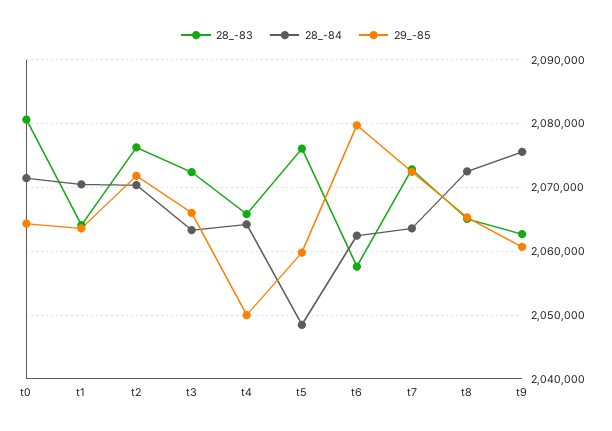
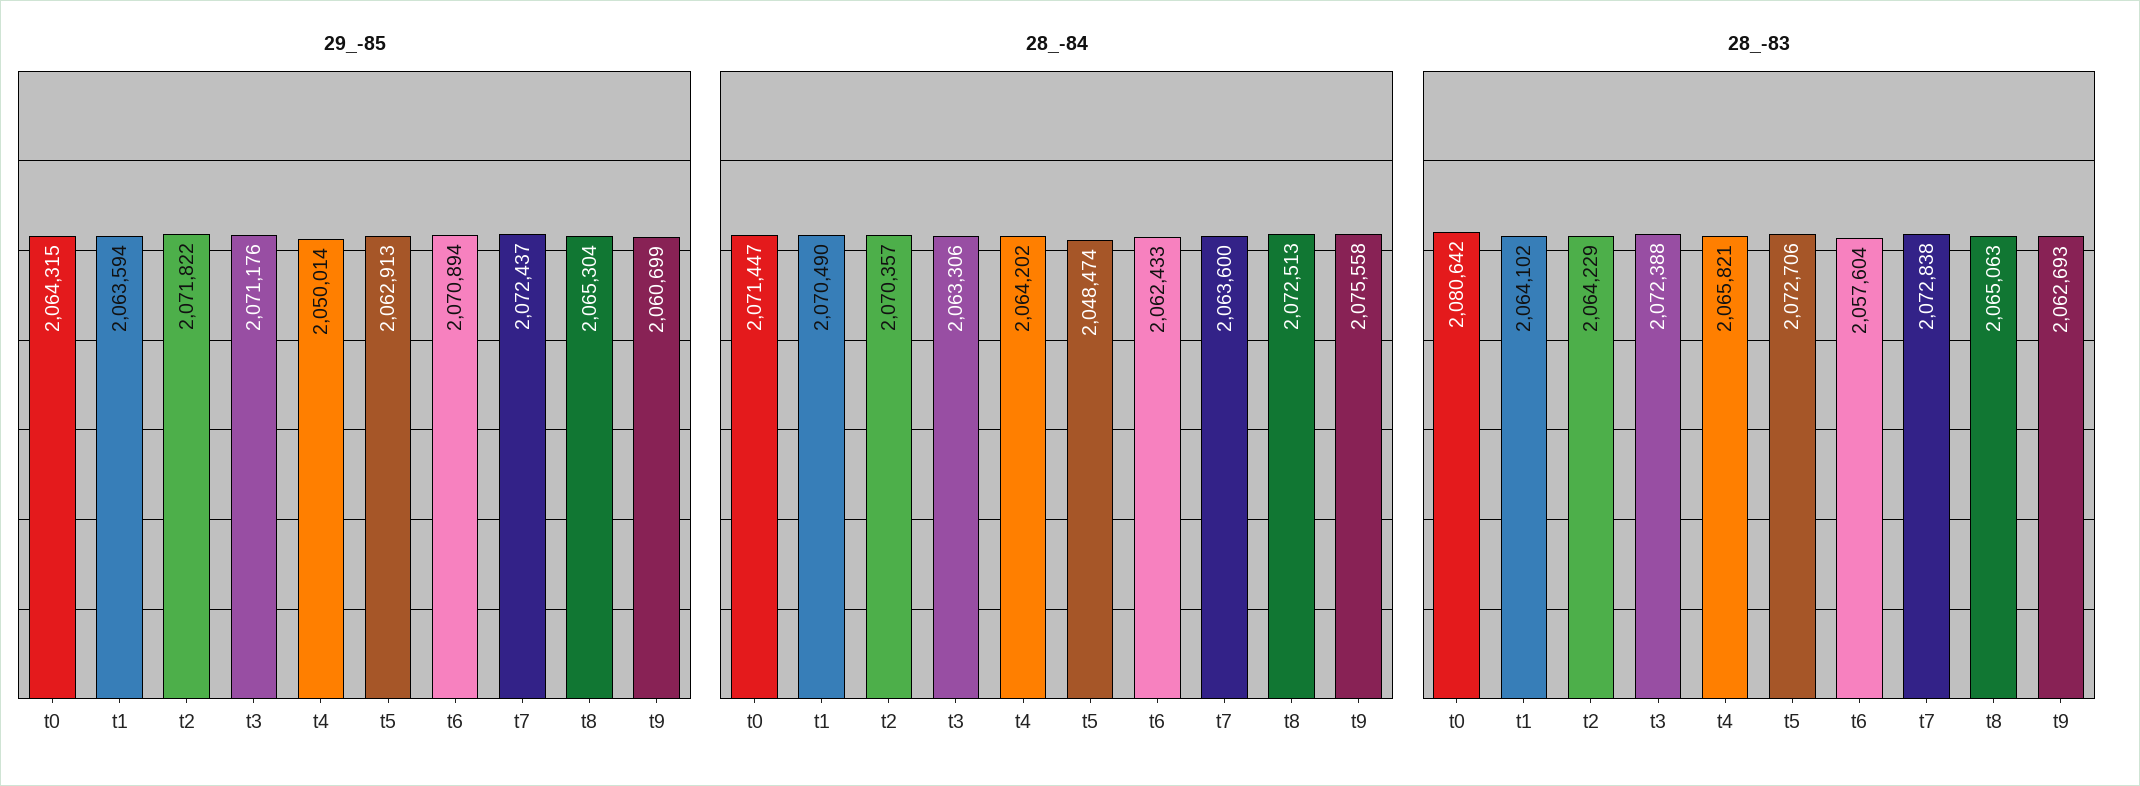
28_-83, t2: 2076000 -> 2064229
29_-85, t3: 2066000 -> 2071176
28_-83, t5: 2076000 -> 2072706
29_-85, t5: 2060000 -> 2062913
29_-85, t6: 2080000 -> 2070894

